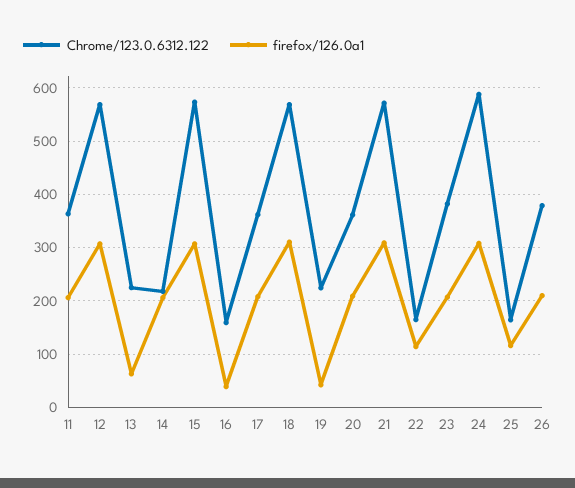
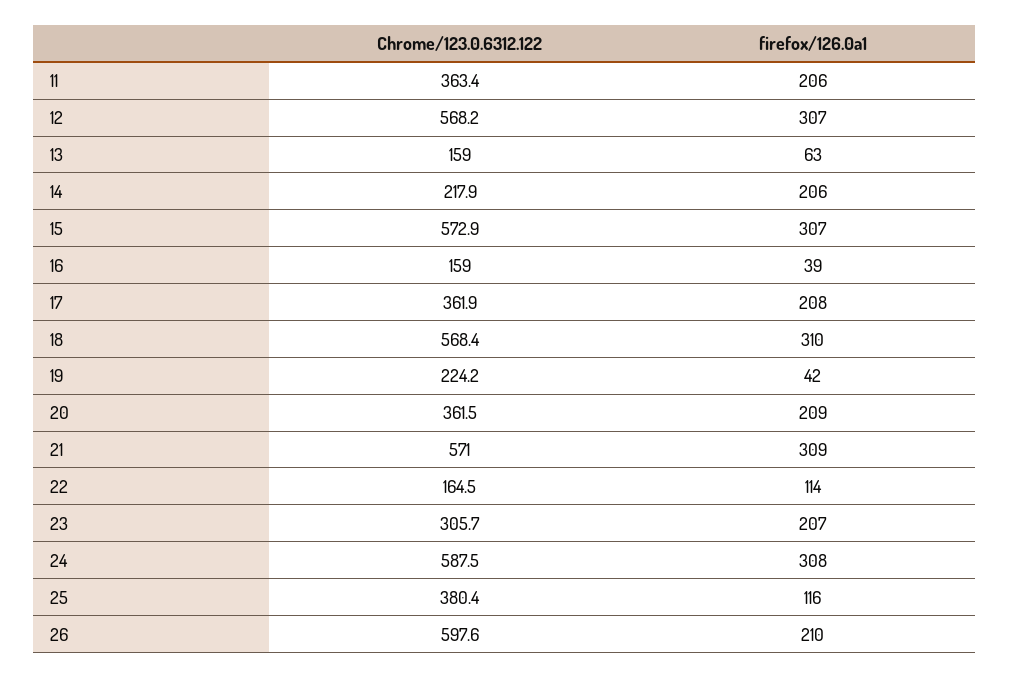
Chrome/123.0.6312.122, 13: 220 -> 159
Chrome/123.0.6312.122, 23: 380 -> 305.7
Chrome/123.0.6312.122, 25: 160 -> 380.4
Chrome/123.0.6312.122, 26: 380 -> 597.6

